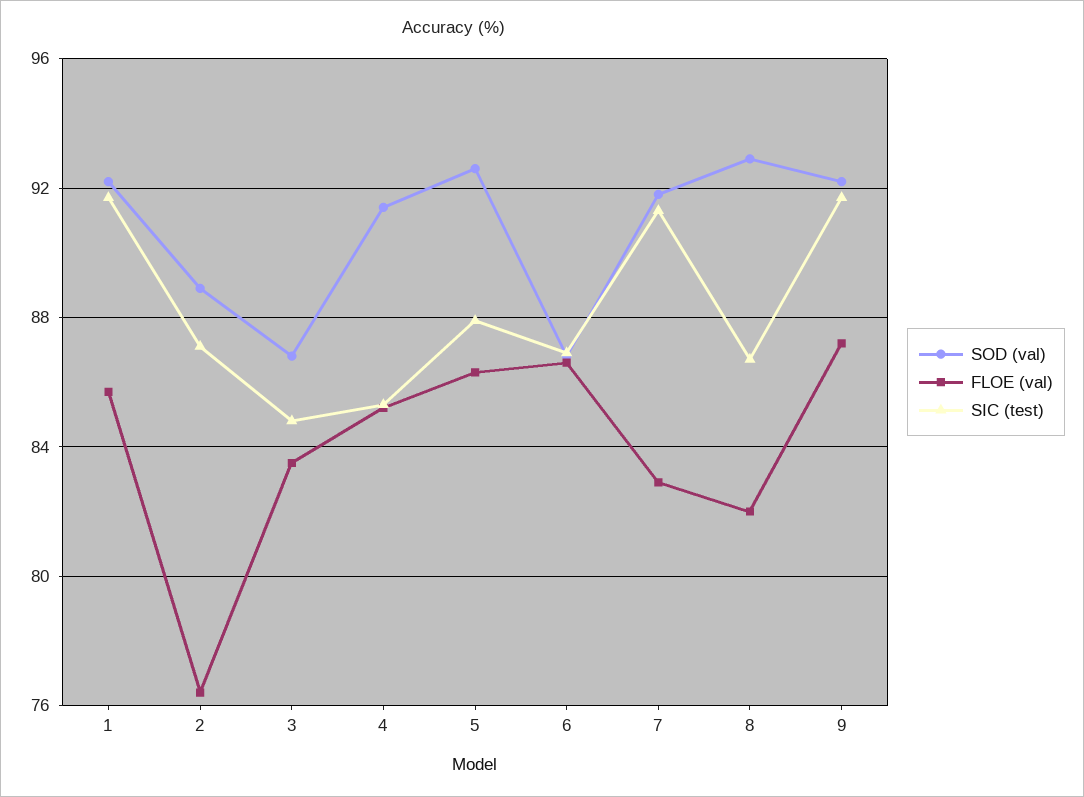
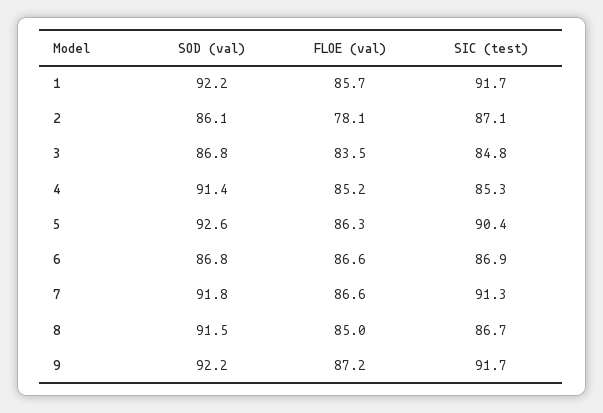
SOD (val), 2: 89 -> 86.1
FLOE (val), 2: 76.5 -> 78.1
SIC (test), 5: 88 -> 90.4
FLOE (val), 7: 83 -> 86.6
SOD (val), 8: 93 -> 91.5
FLOE (val), 8: 82 -> 85

